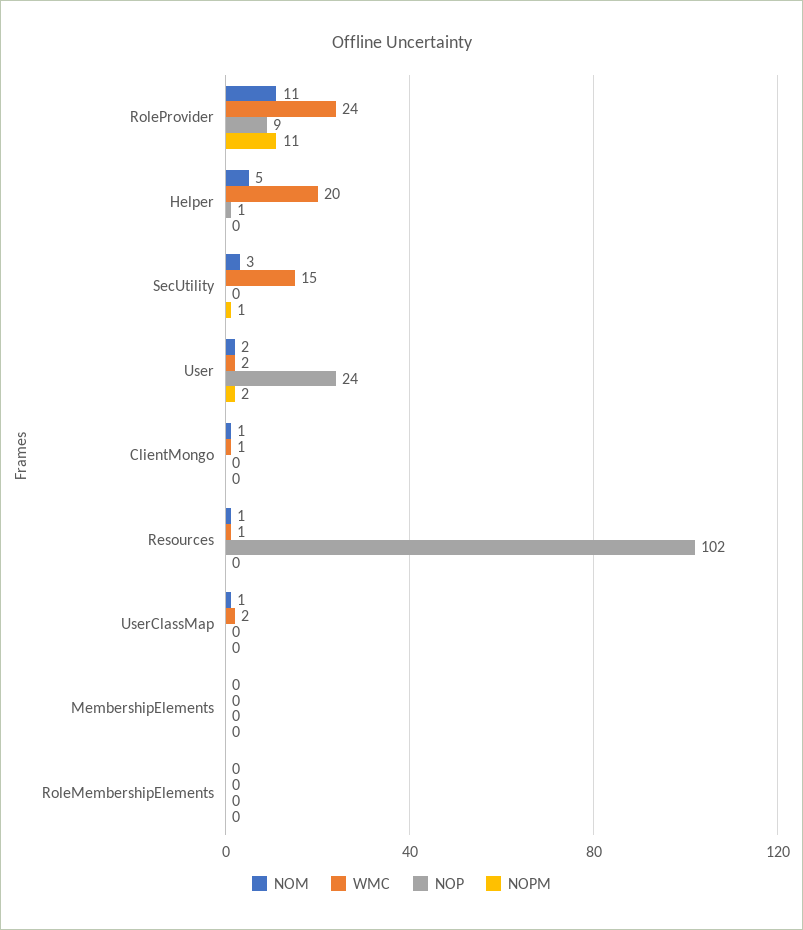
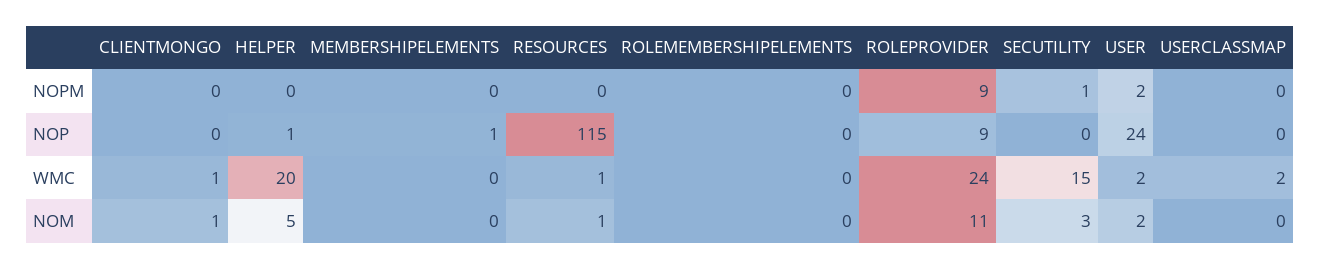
NOPM, RoleProvider: 11 -> 9
NOP, Resources: 102 -> 115
NOM, UserClassMap: 1 -> 0
NOP, MembershipElements: 0 -> 1

